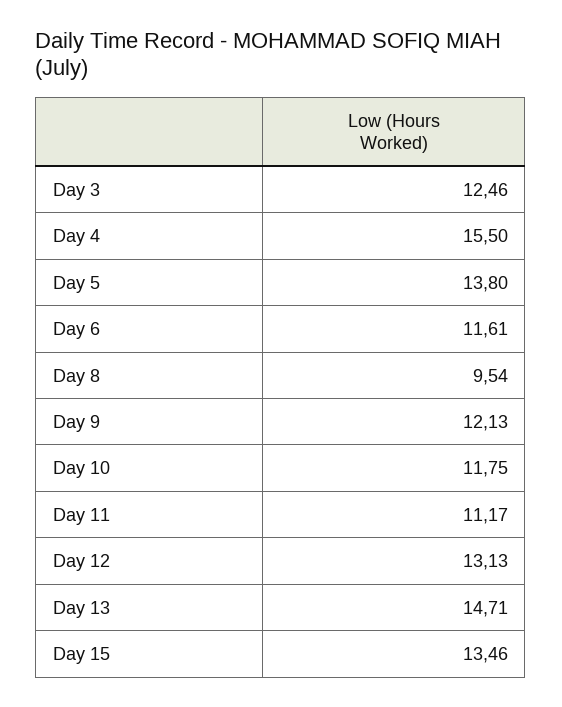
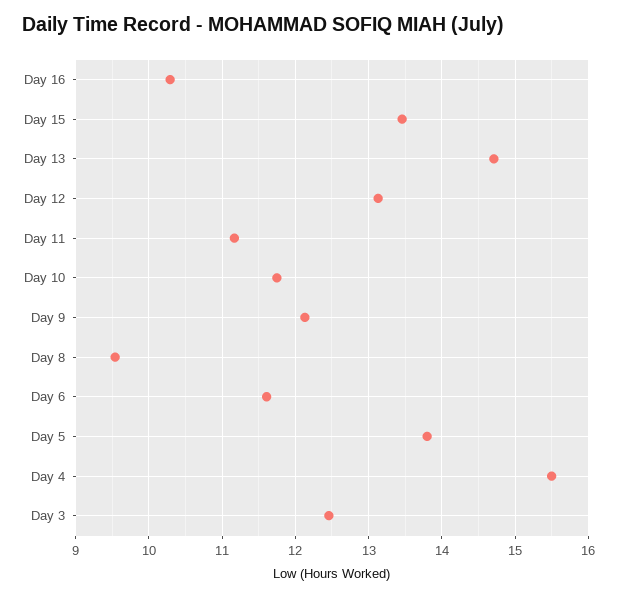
Day 16: none -> 10.3

